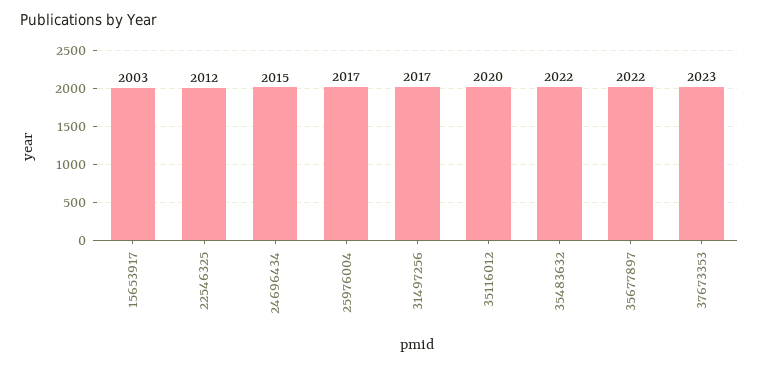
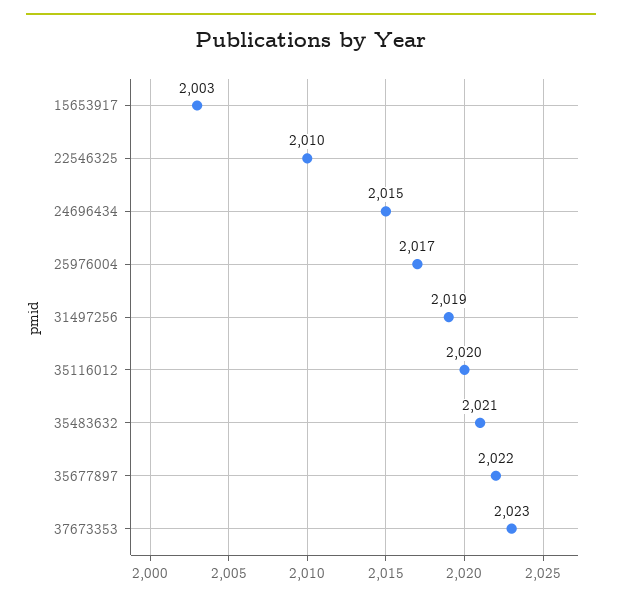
22546325: 2012 -> 2010
31497256: 2017 -> 2019
35483632: 2022 -> 2021

